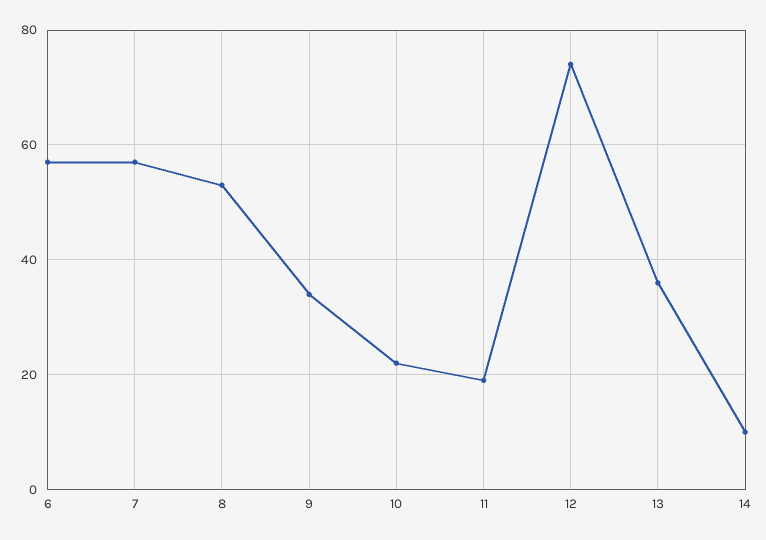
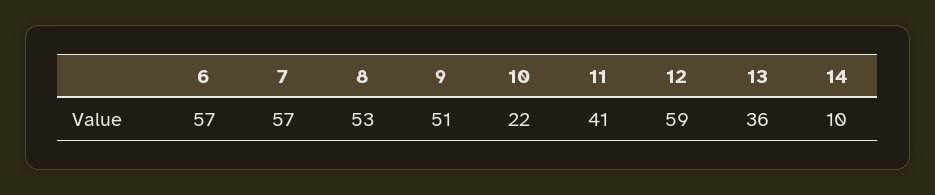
9: 35 -> 51
11: 20 -> 41
12: 75 -> 59

